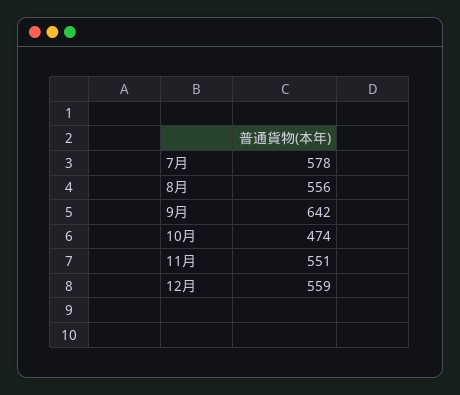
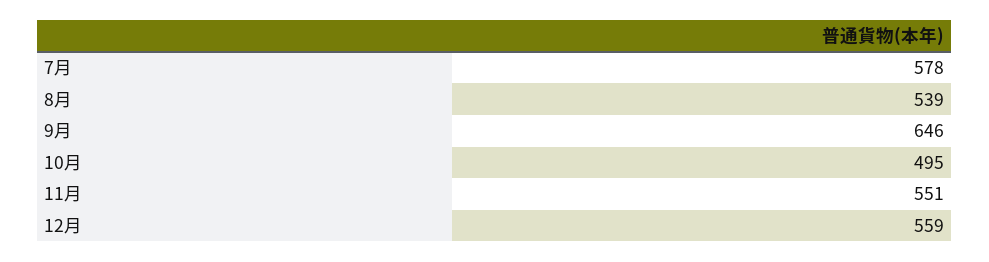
8月: 556 -> 539
9月: 642 -> 646
10月: 474 -> 495

